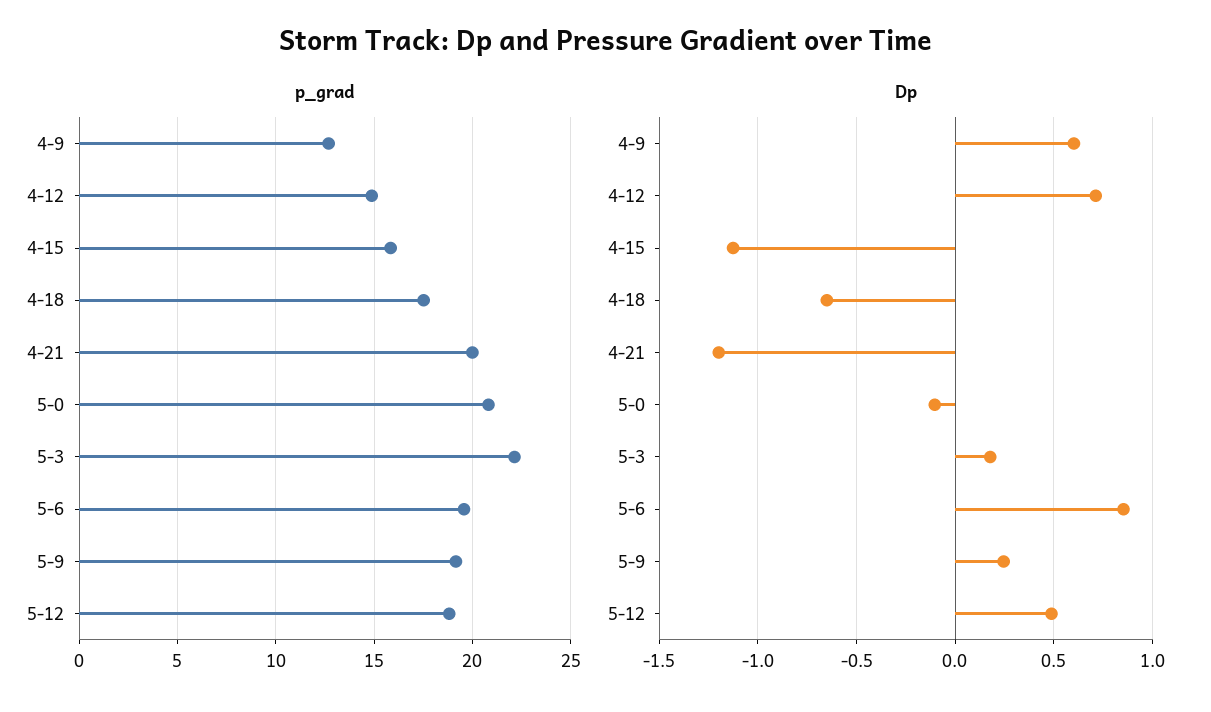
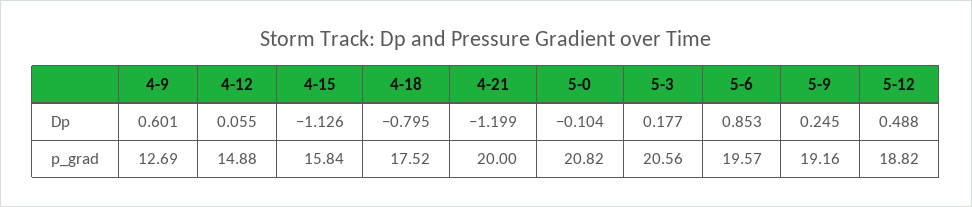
p_grad, 5-3: 22 -> 20.56
Dp, 4-12: 0.7 -> 0.055
Dp, 4-18: -0.65 -> -0.795

